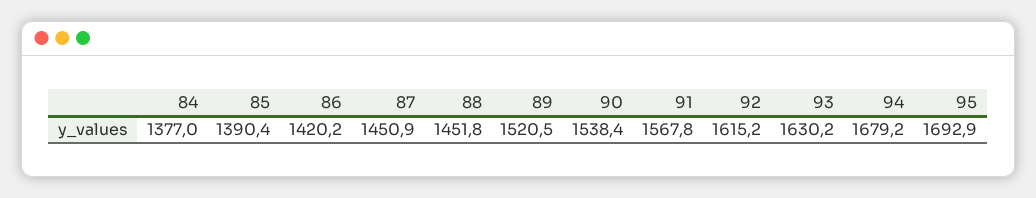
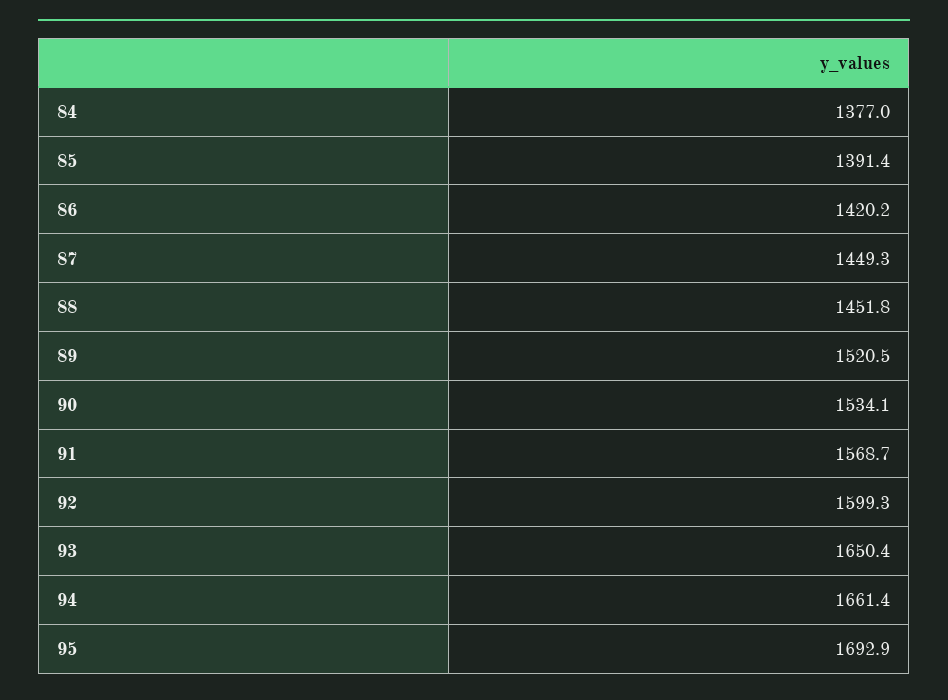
85: 1390.4 -> 1391.4
87: 1450.9 -> 1449.3
90: 1538.4 -> 1534.1
91: 1567.8 -> 1568.7
92: 1615.2 -> 1599.3
93: 1630.2 -> 1650.4
94: 1679.2 -> 1661.4

